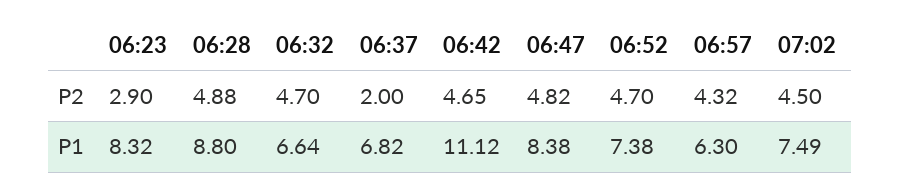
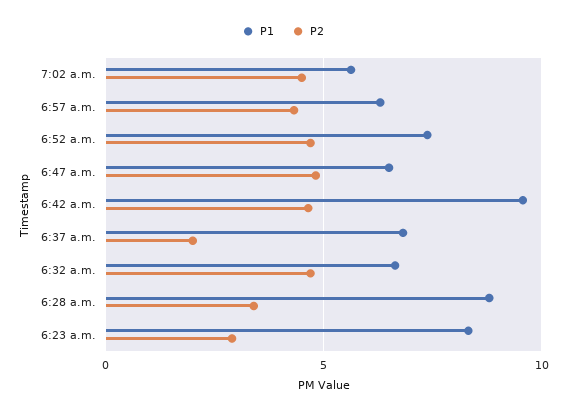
P2, 06:28: 4.88 -> 3.5
P1, 06:42: 11.12 -> 9.5
P1, 06:47: 8.38 -> 6.5
P1, 07:02: 7.49 -> 5.5

